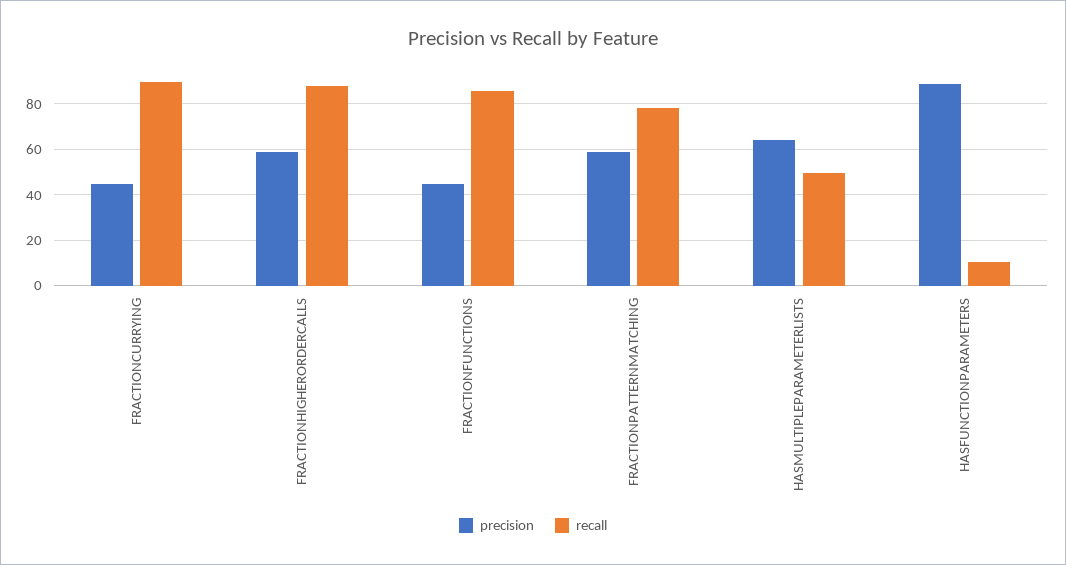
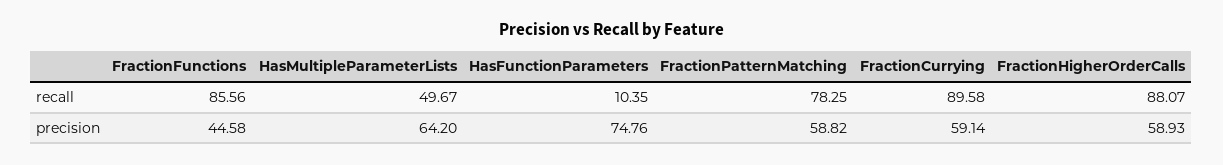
precision, FRACTIONCURRYING: 45 -> 59.14
precision, HASFUNCTIONPARAMETERS: 90 -> 74.76

